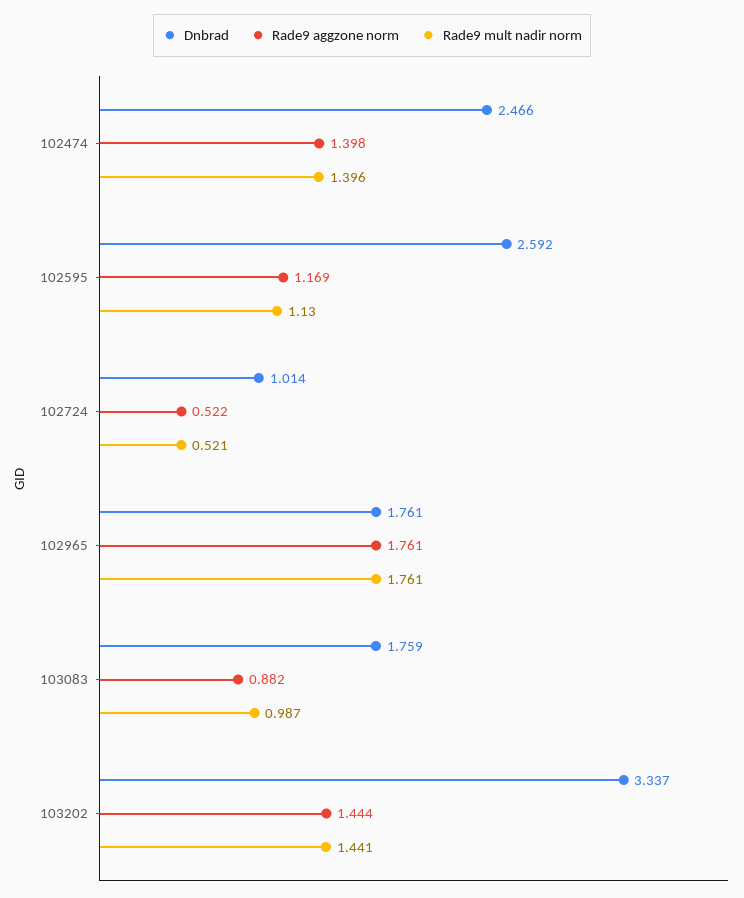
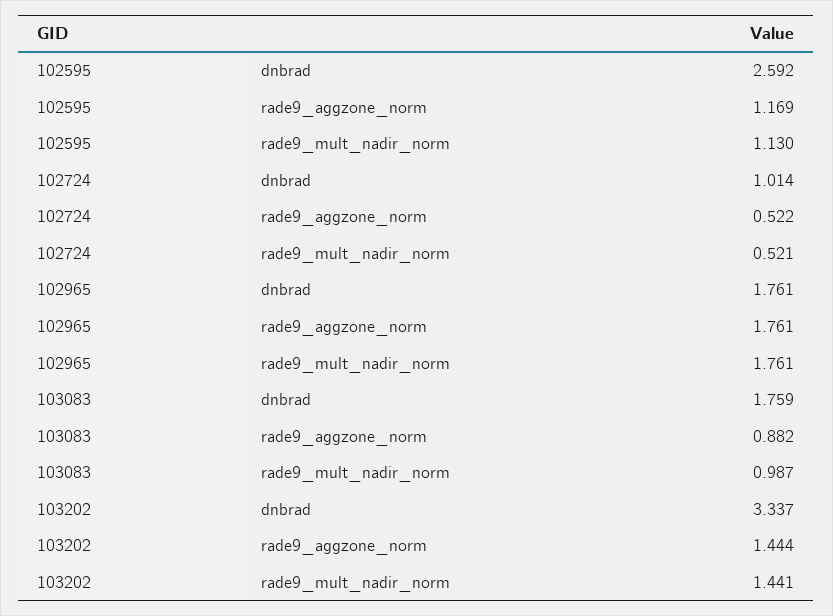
Dnbrad, 102474: 2.466 -> none
Rade9 aggzone norm, 102474: 1.398 -> none
Rade9 mult nadir norm, 102474: 1.396 -> none

